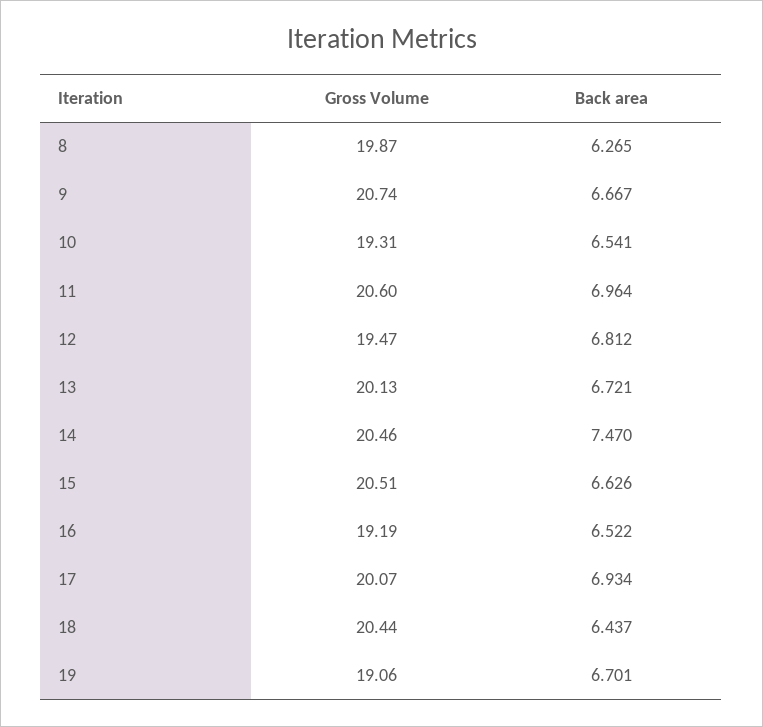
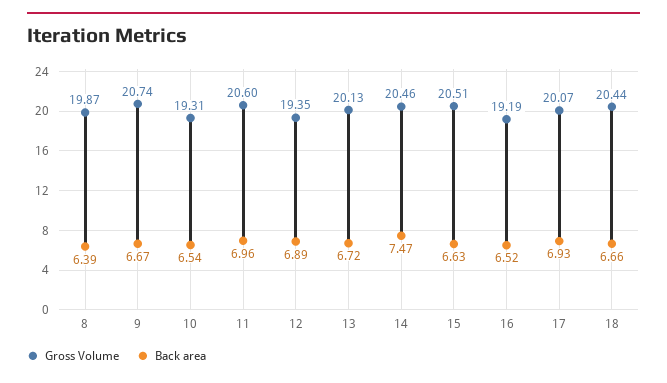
Back area, 8: 6.265 -> 6.39
Gross Volume, 12: 19.47 -> 19.35
Back area, 12: 6.812 -> 6.89
Back area, 18: 6.437 -> 6.66
Gross Volume, 19: 19.06 -> none
Back area, 19: 6.701 -> none

